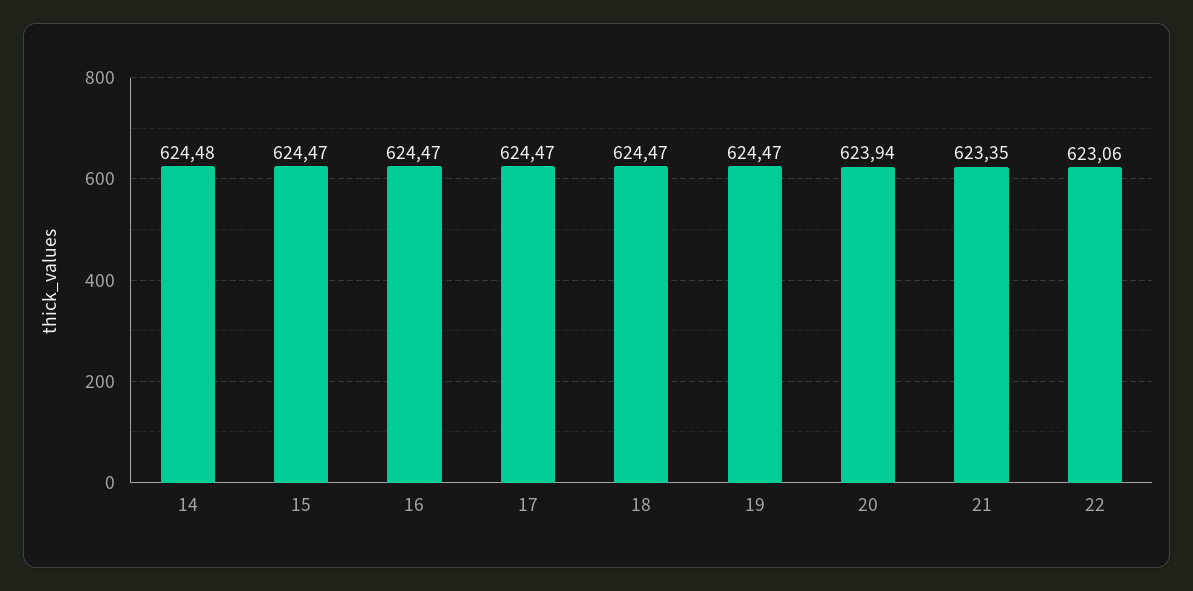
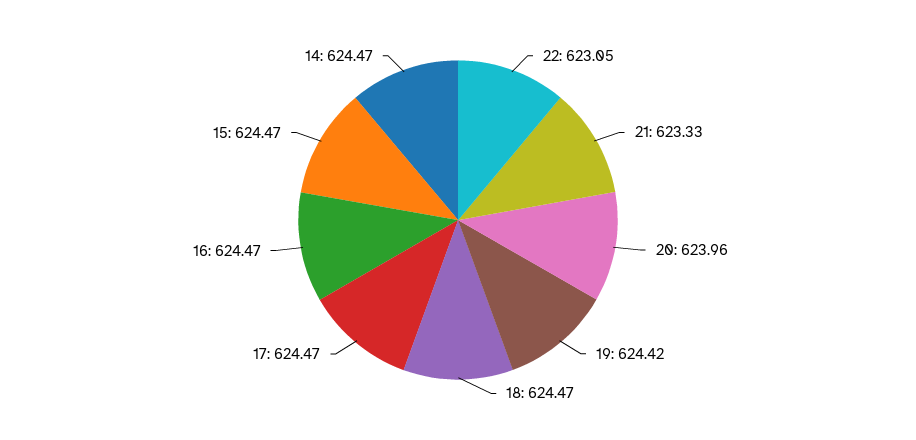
14: 624.48 -> 624.47
19: 624.47 -> 624.42
20: 623.94 -> 623.96
21: 623.35 -> 623.33
22: 623.06 -> 623.05

